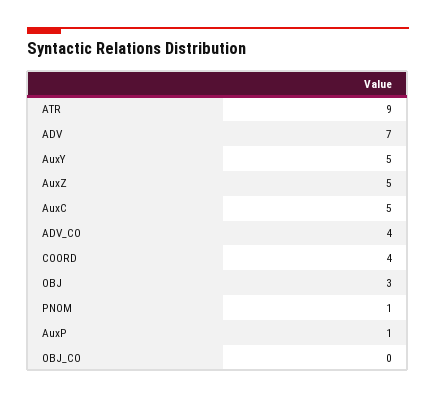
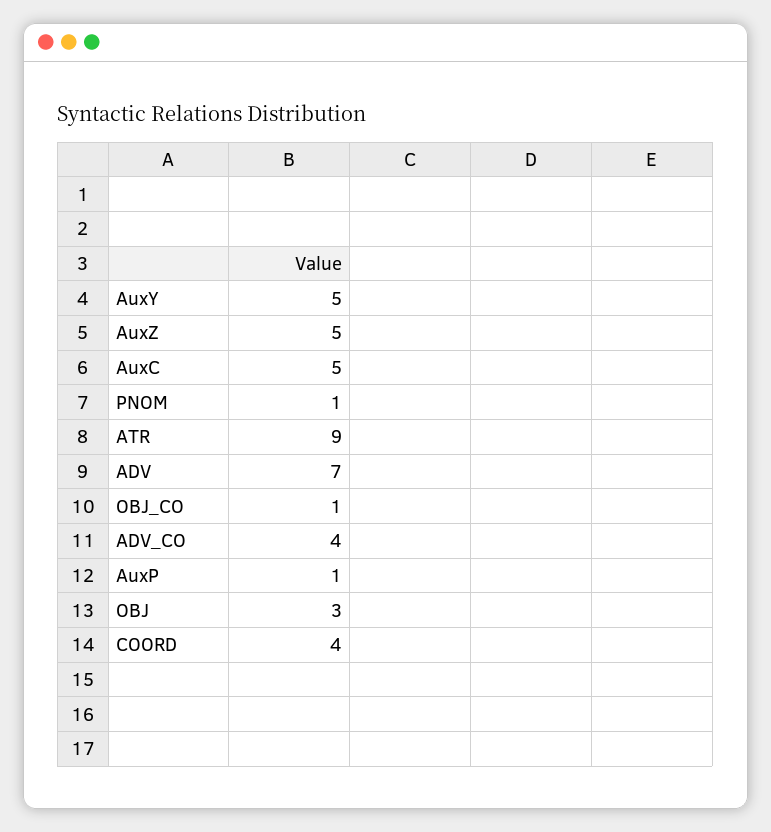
OBJ_CO: 0 -> 1

